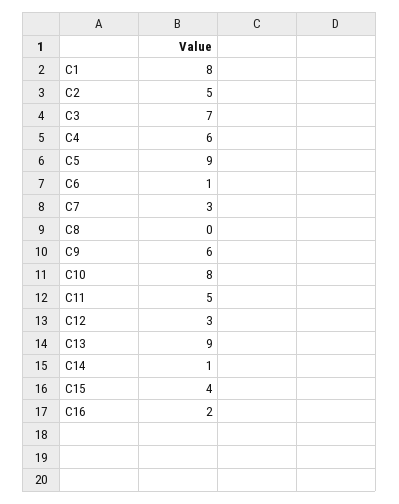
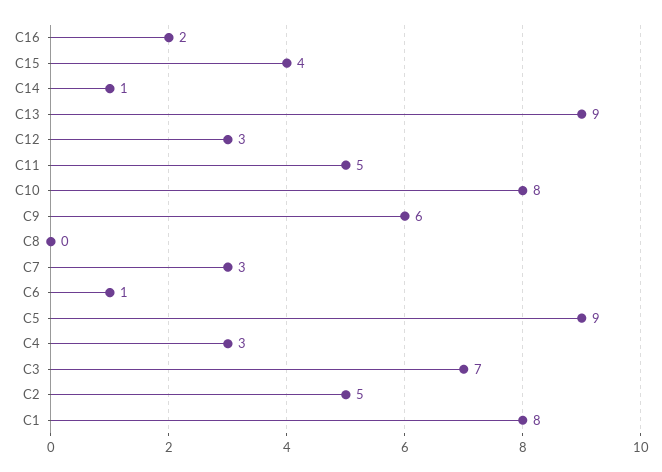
C4: 6 -> 3

